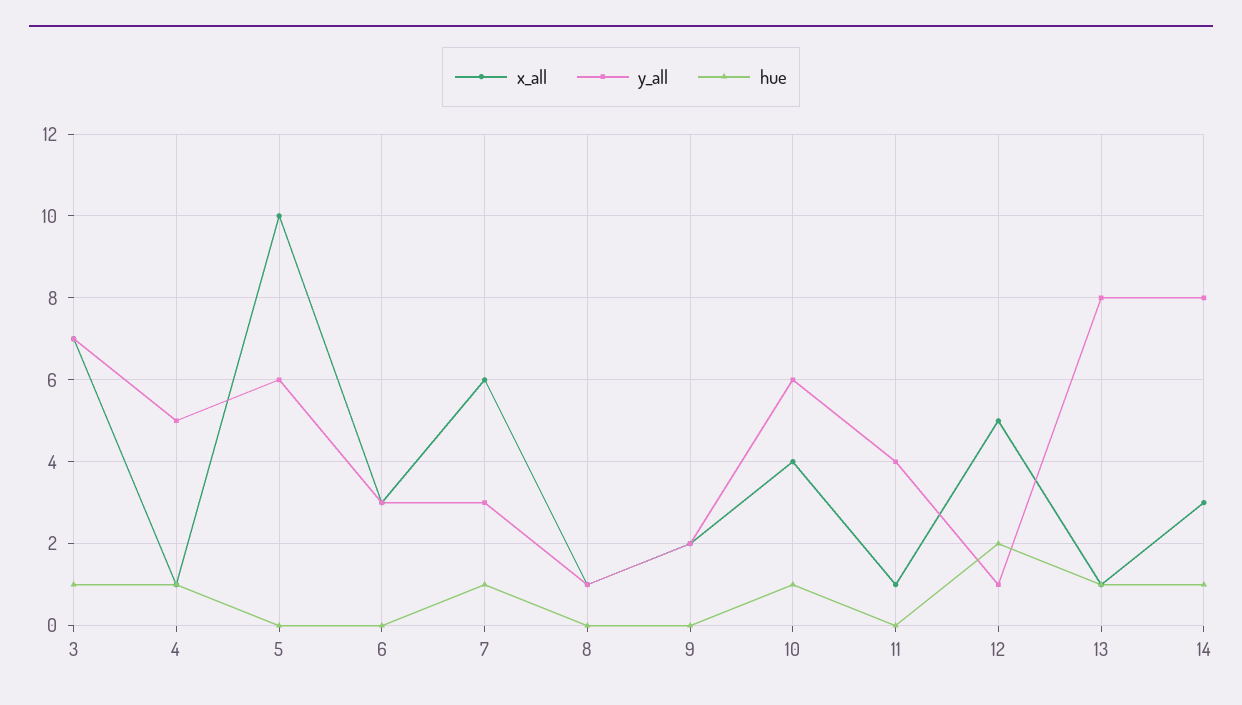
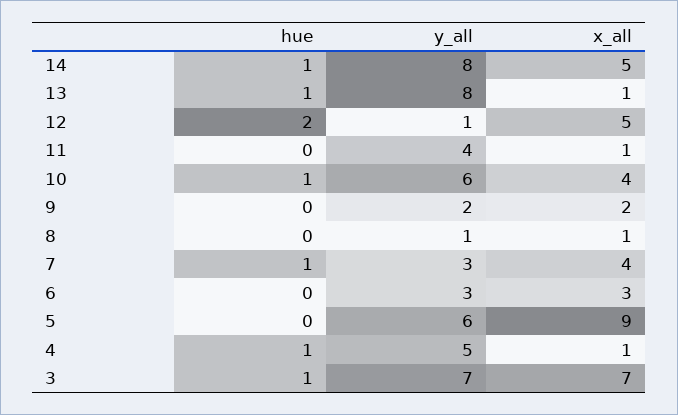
x_all, 5: 10 -> 9
x_all, 7: 6 -> 4
x_all, 14: 3 -> 5

